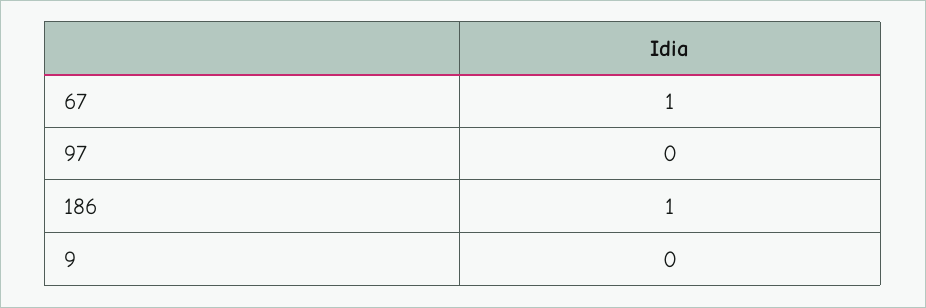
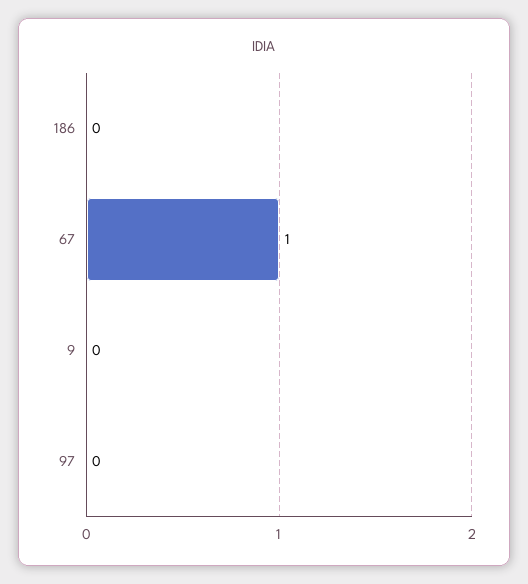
186: 1 -> 0

